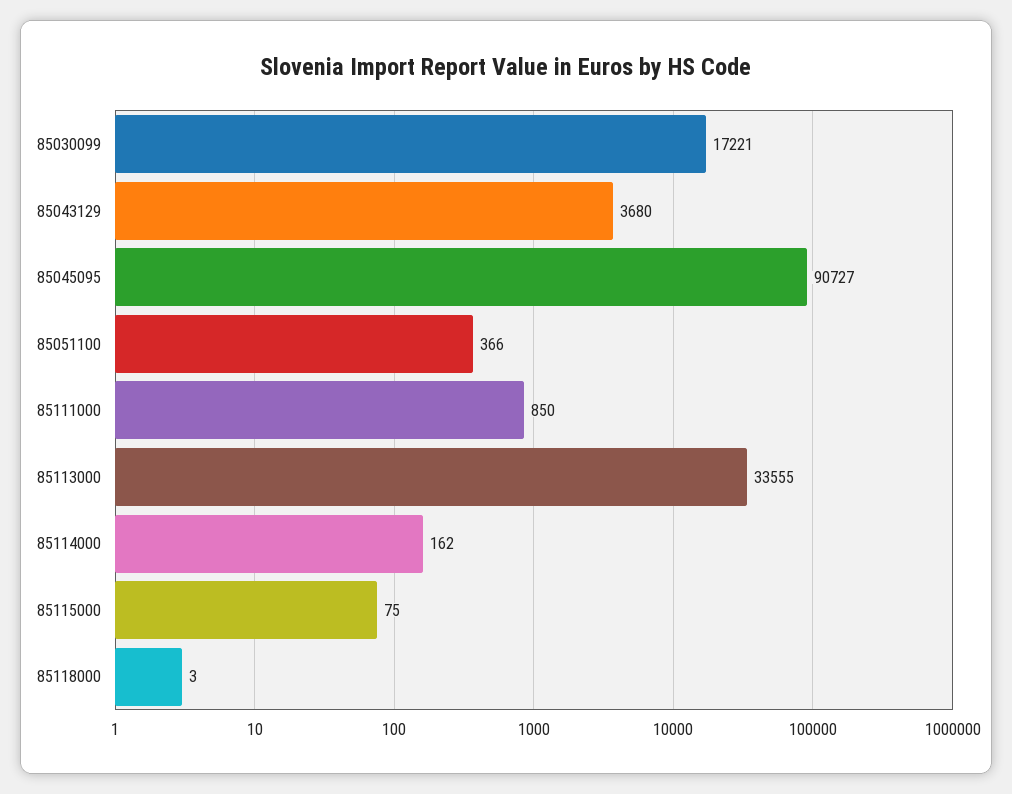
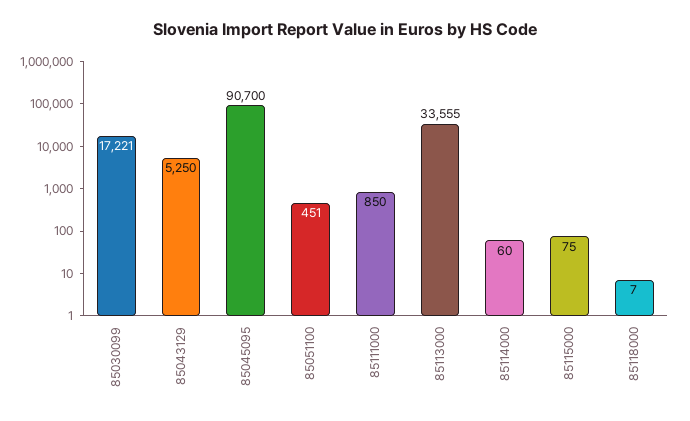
85043129: 3680 -> 5250
85045095: 90727 -> 90700
85051100: 366 -> 451
85114000: 162 -> 60
85118000: 3 -> 7

